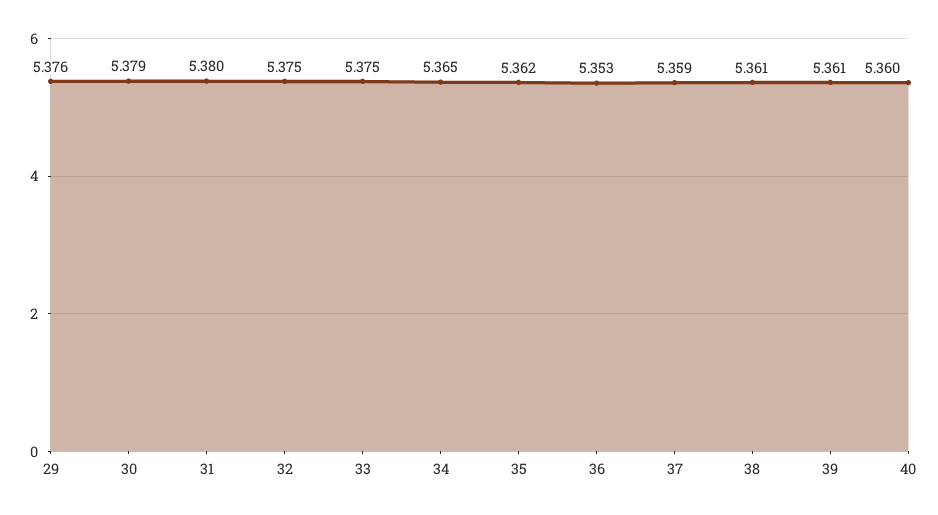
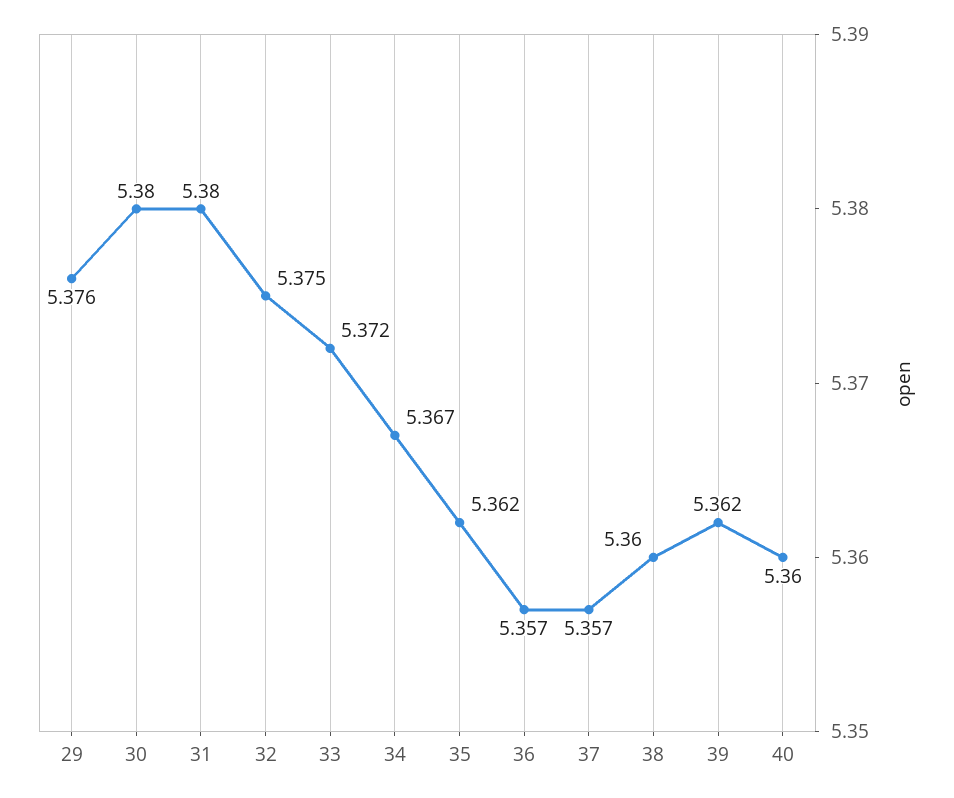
30: 5.379 -> 5.38
33: 5.375 -> 5.372
34: 5.365 -> 5.367
36: 5.353 -> 5.357
37: 5.359 -> 5.357
38: 5.361 -> 5.36
39: 5.361 -> 5.362

